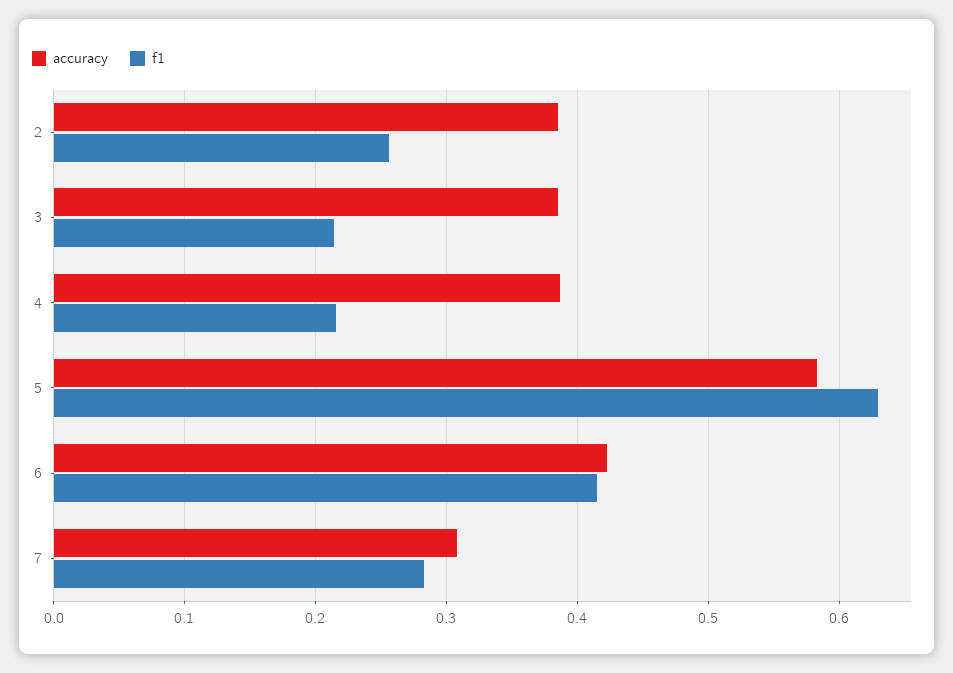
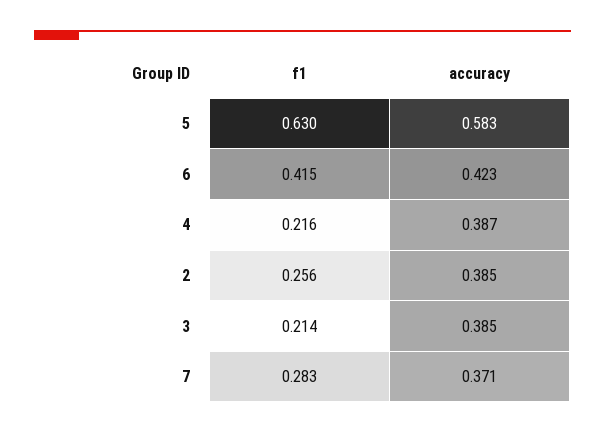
accuracy, 7: 0.31 -> 0.371

